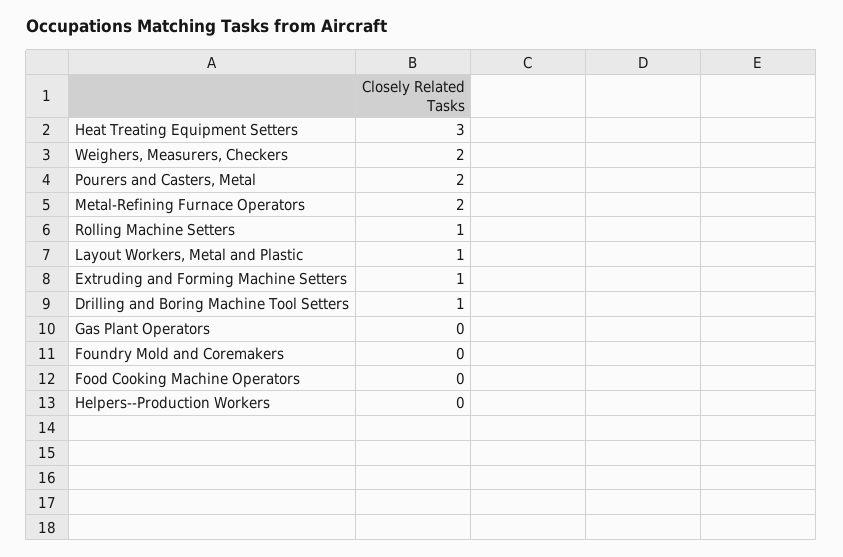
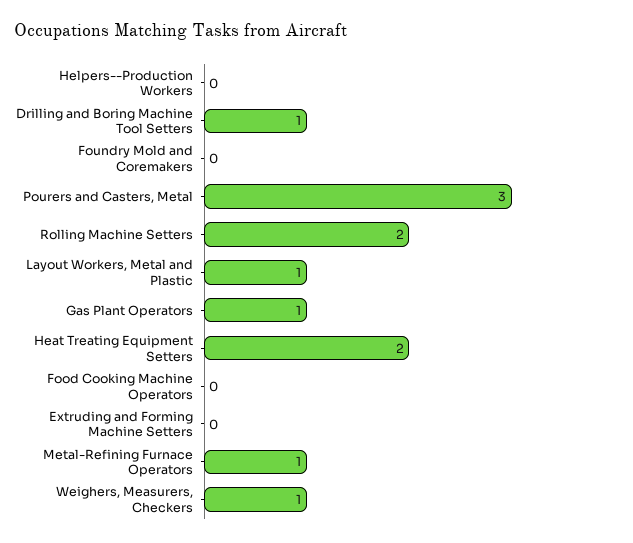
Heat Treating Equipment Setters: 3 -> 2
Weighers, Measurers, Checkers: 2 -> 1
Pourers and Casters, Metal: 2 -> 3
Metal-Refining Furnace Operators: 2 -> 1
Rolling Machine Setters: 1 -> 2
Extruding and Forming Machine Setters: 1 -> 0
Gas Plant Operators: 0 -> 1

